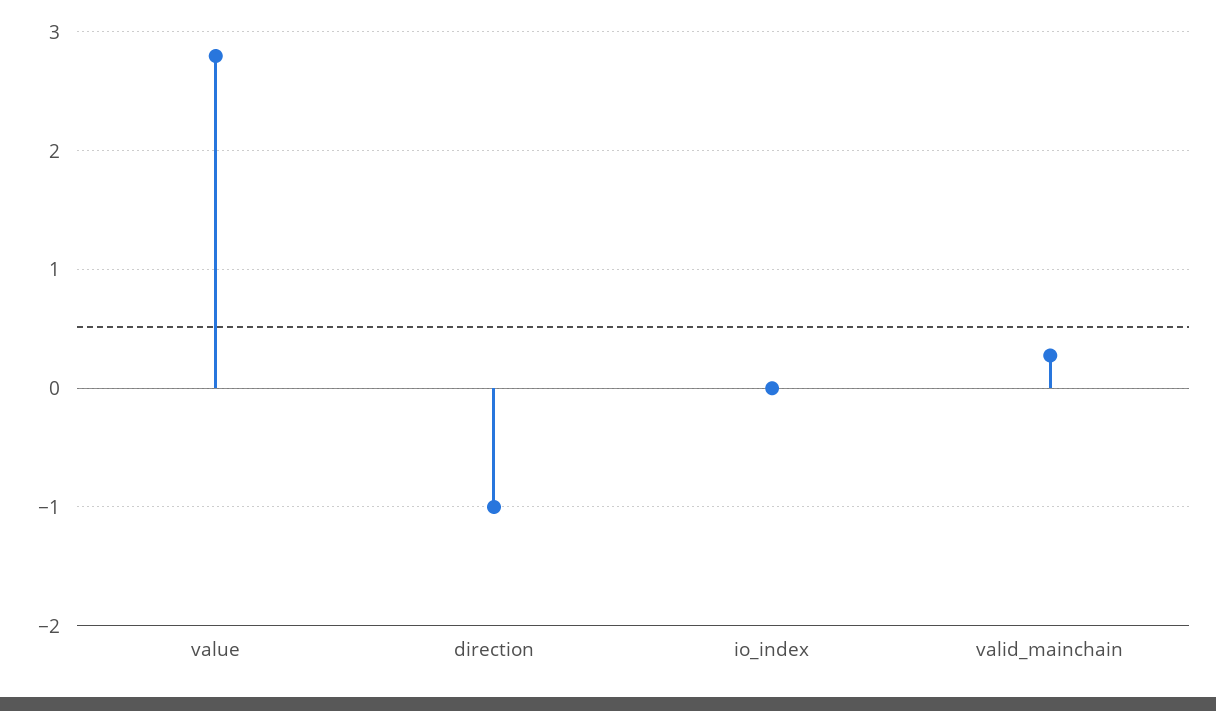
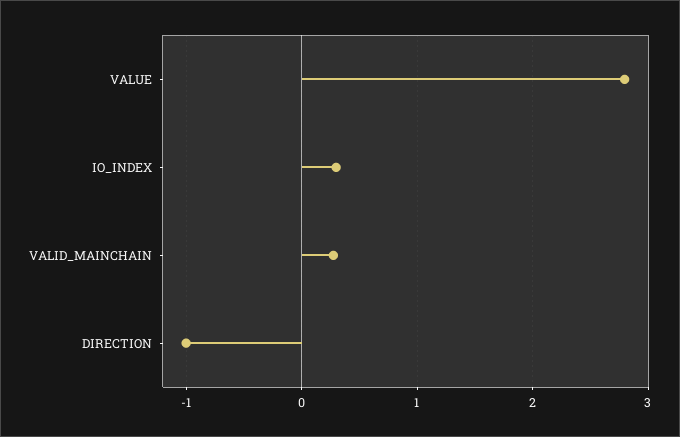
io_index: 0 -> 0.3

